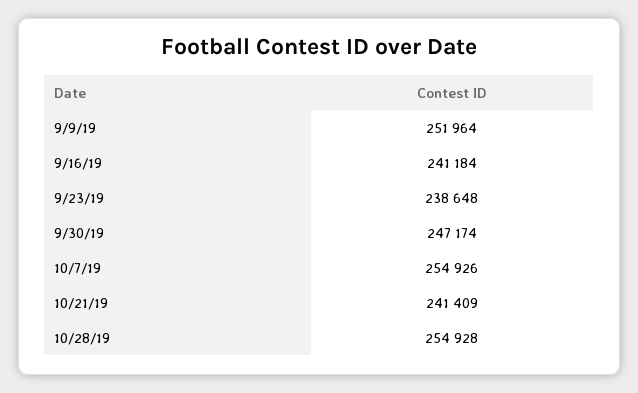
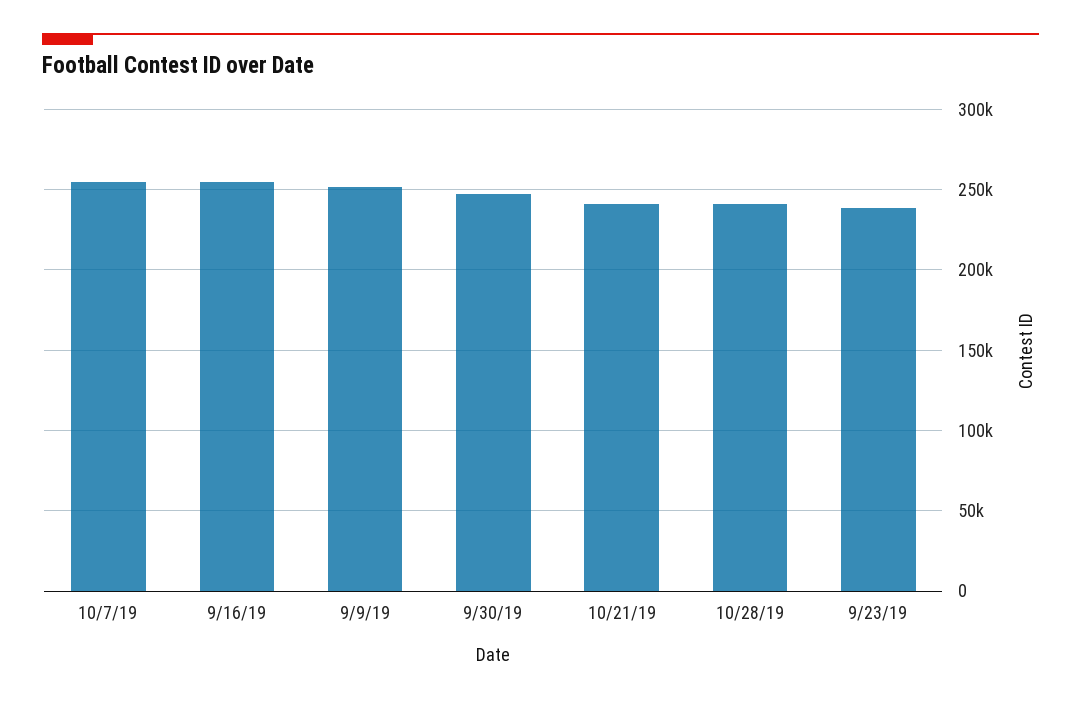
9/16/19: 241184 -> 255000
10/28/19: 254928 -> 240000

